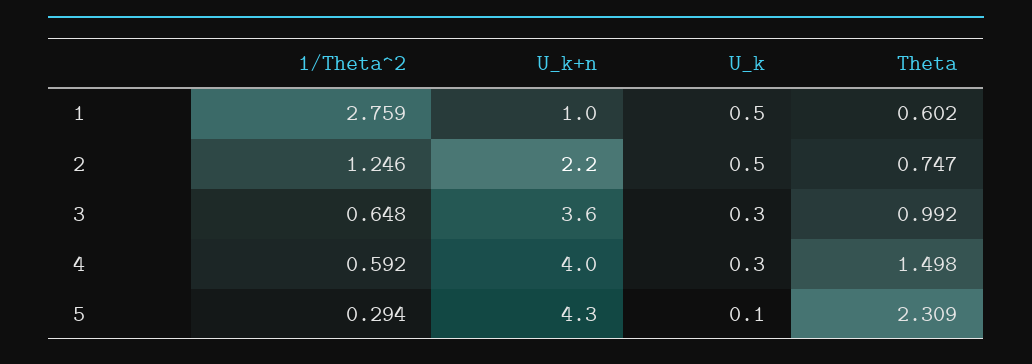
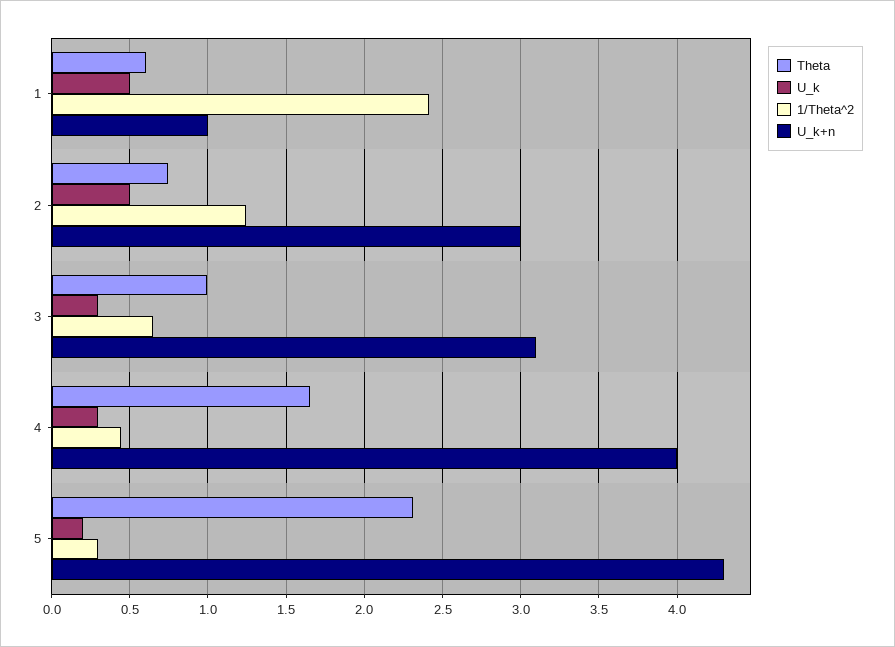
1/Theta^2, 1: 2.759 -> 2.4
U_k+n, 2: 2.2 -> 3
U_k+n, 3: 3.6 -> 3.1
1/Theta^2, 4: 0.592 -> 0.45
Theta, 4: 1.498 -> 1.65
U_k, 5: 0.1 -> 0.2

